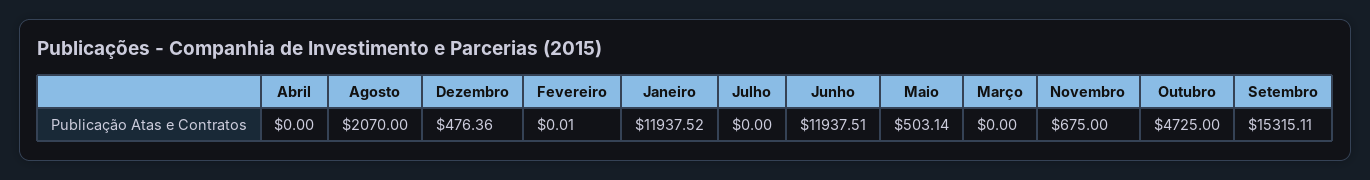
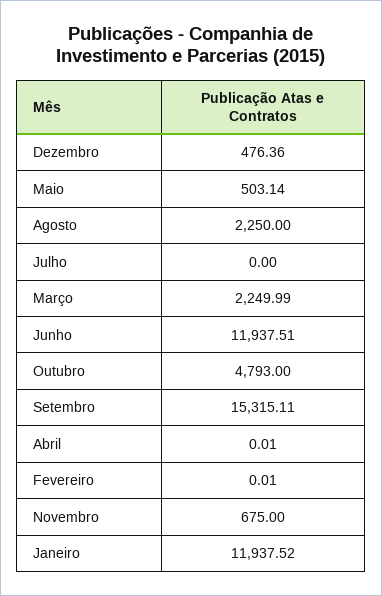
Abril: 0 -> 0.01
Agosto: 2070 -> 2250
Março: 0 -> 2249.99
Outubro: 4725 -> 4793

